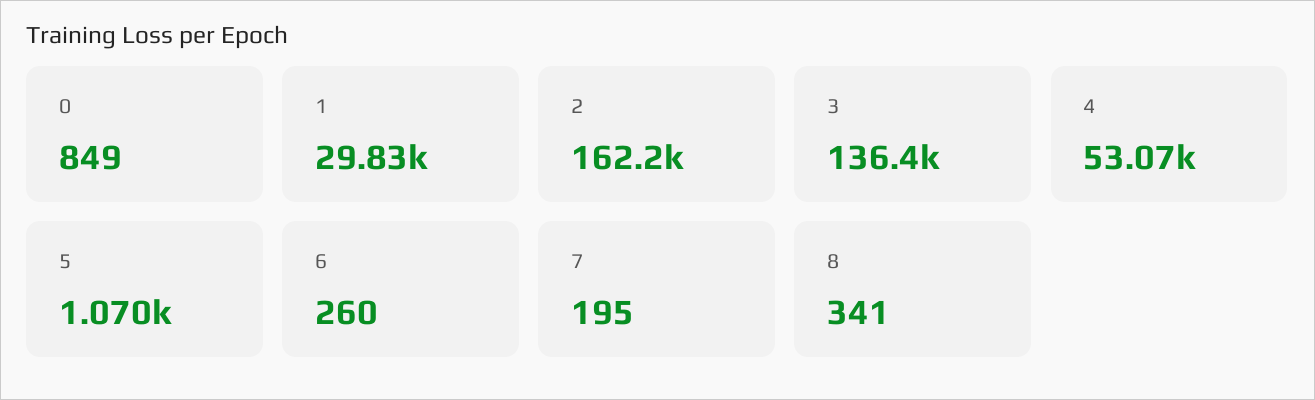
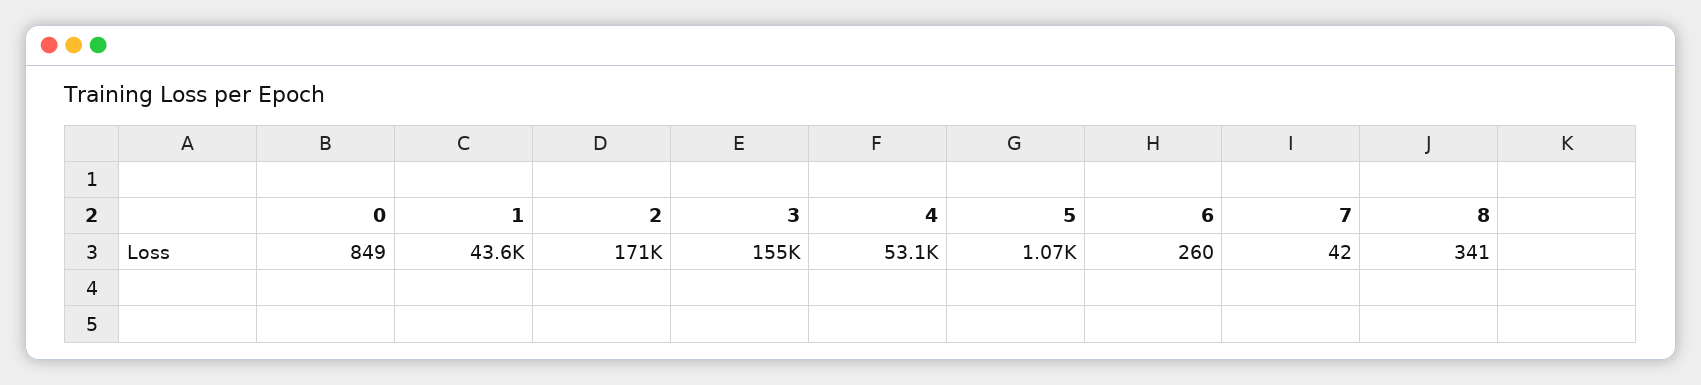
1: 29830 -> 43600
2: 162200 -> 171000
3: 136400 -> 155000
7: 195 -> 42

